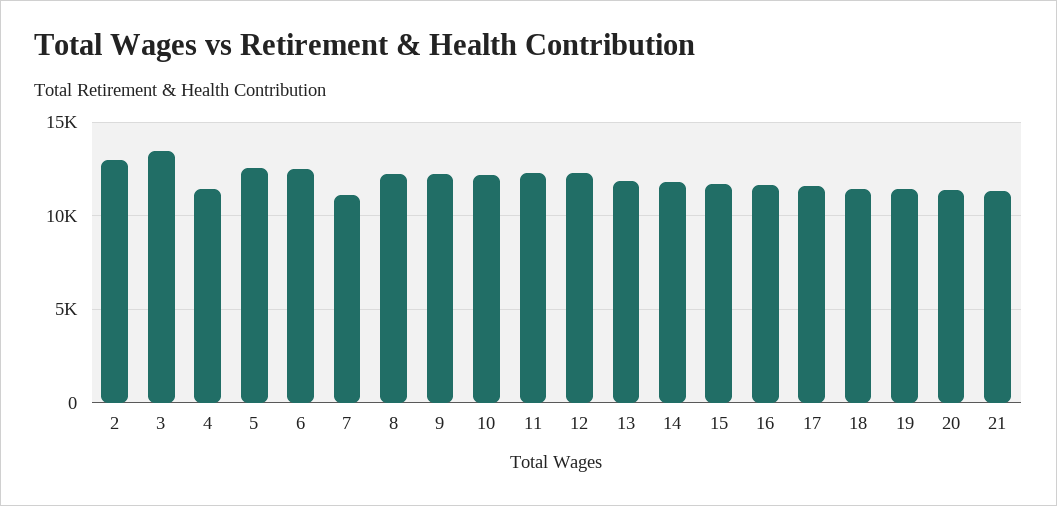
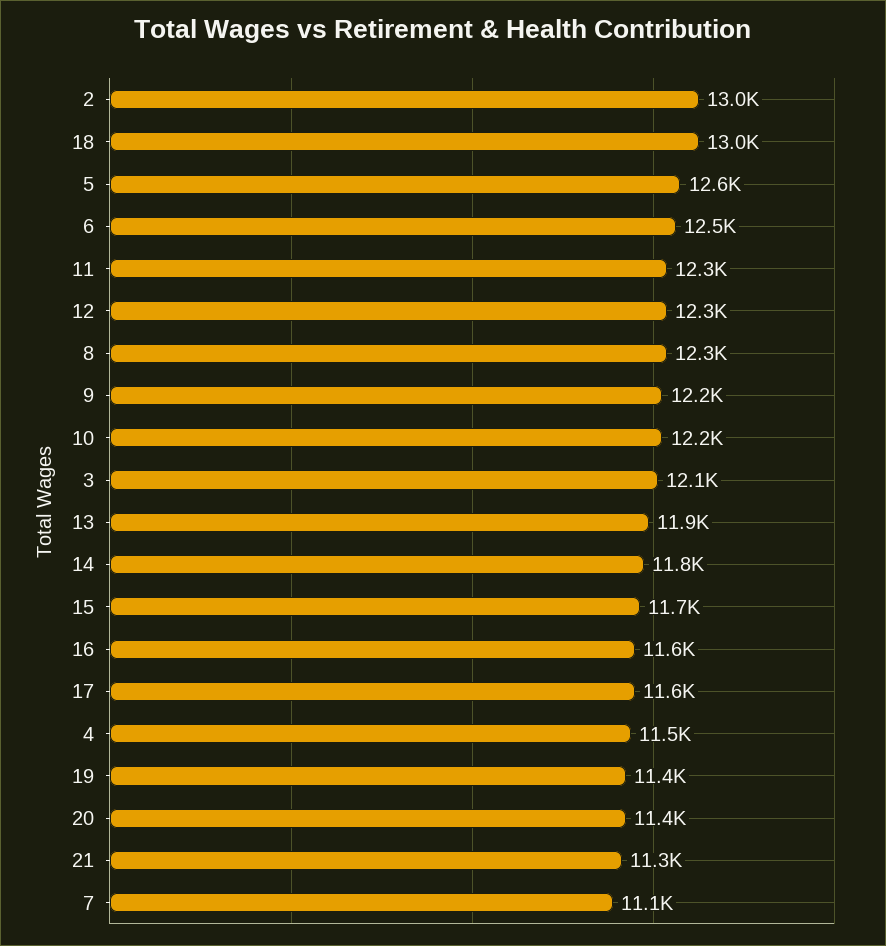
3: 13500 -> 12100
18: 11500 -> 13000

